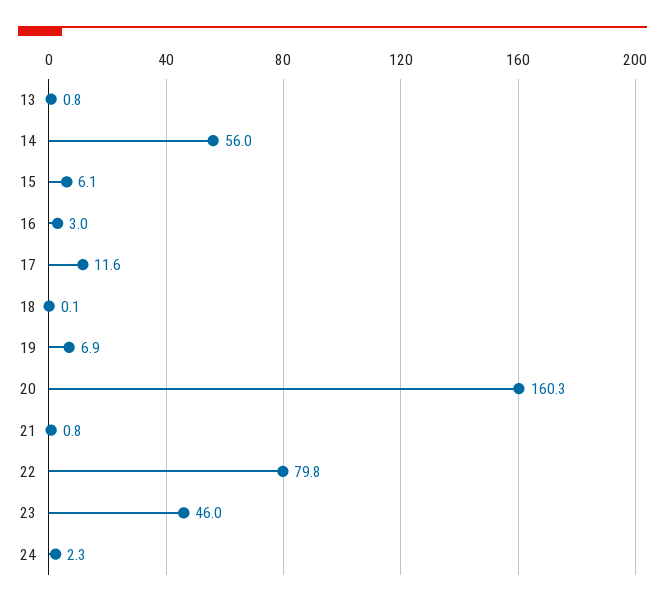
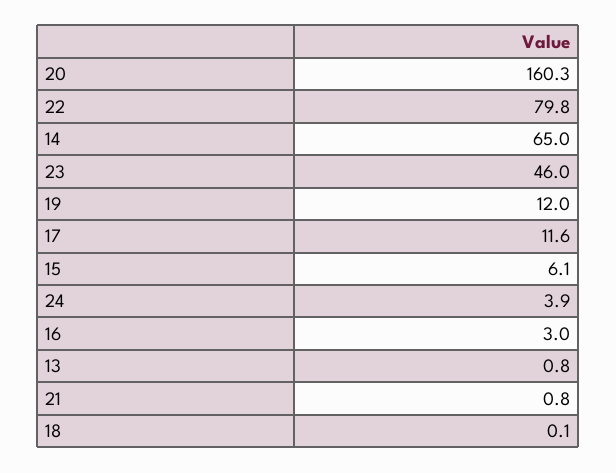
14: 56 -> 65
19: 6.9 -> 12
24: 2.3 -> 3.9

